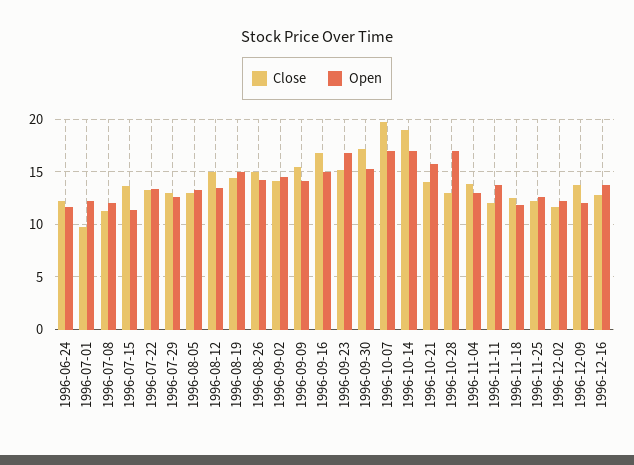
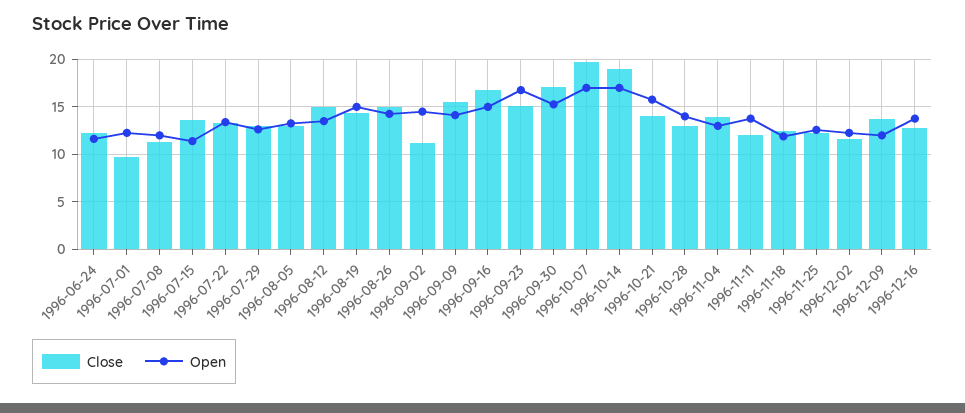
Close, 1996-09-02: 14 -> 11
Open, 1996-10-28: 17 -> 14

